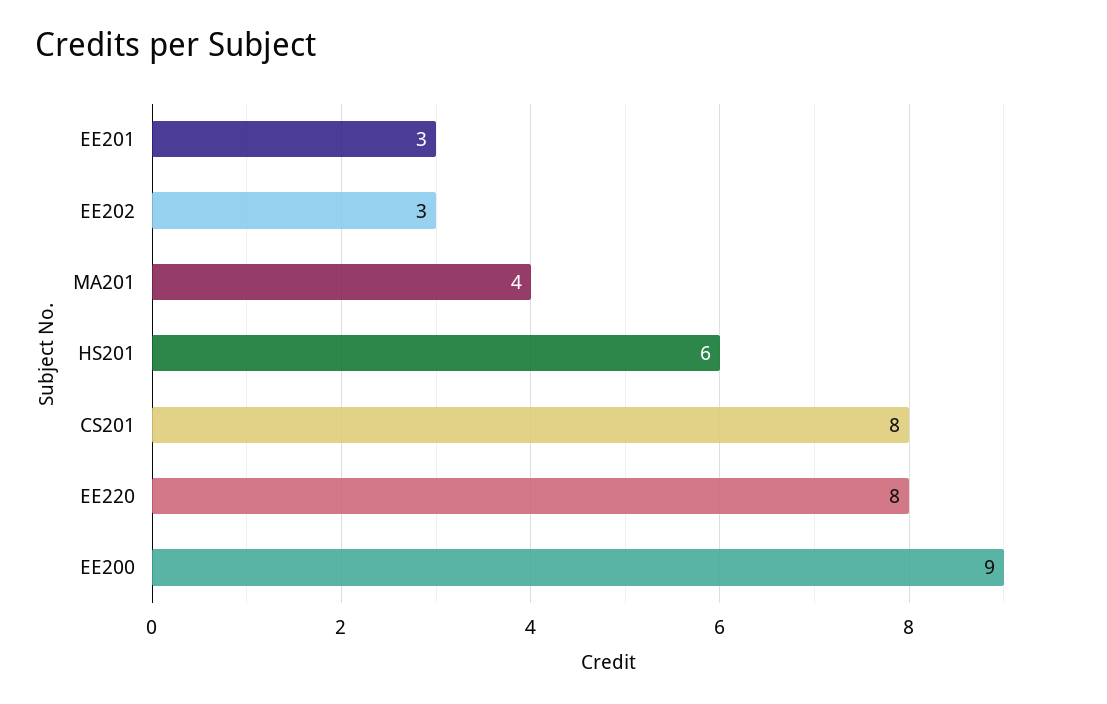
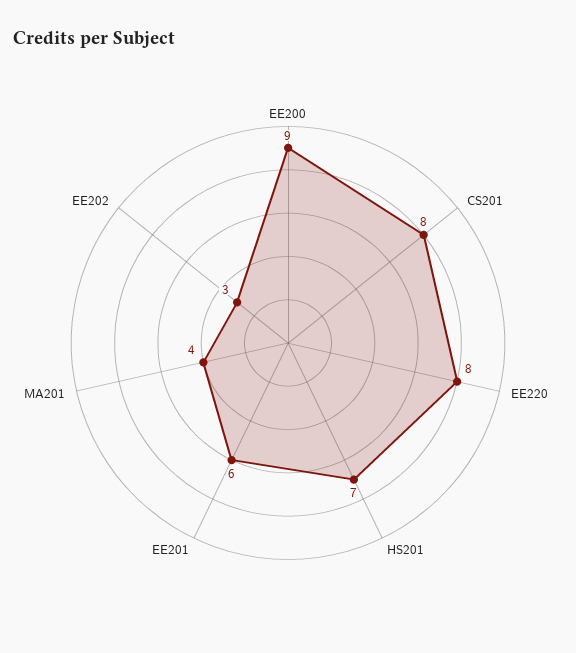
EE201: 3 -> 6
HS201: 6 -> 7

